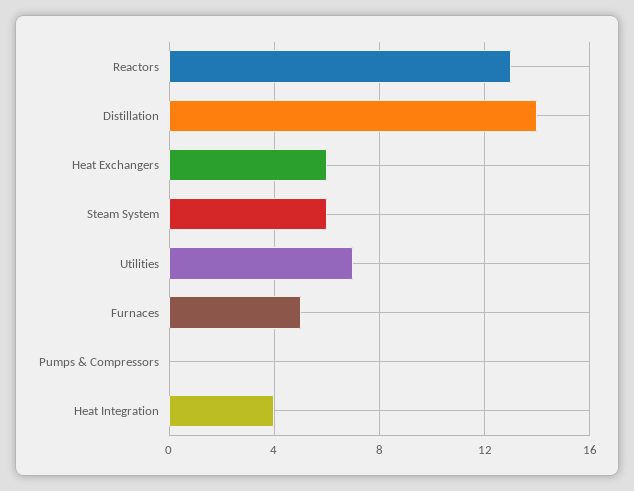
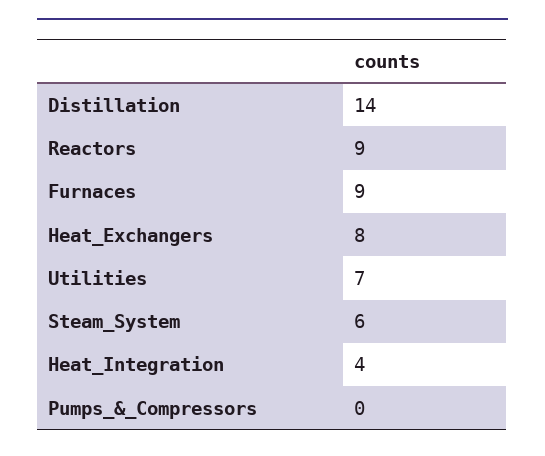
Reactors: 13 -> 9
Heat Exchangers: 6 -> 8
Furnaces: 5 -> 9

